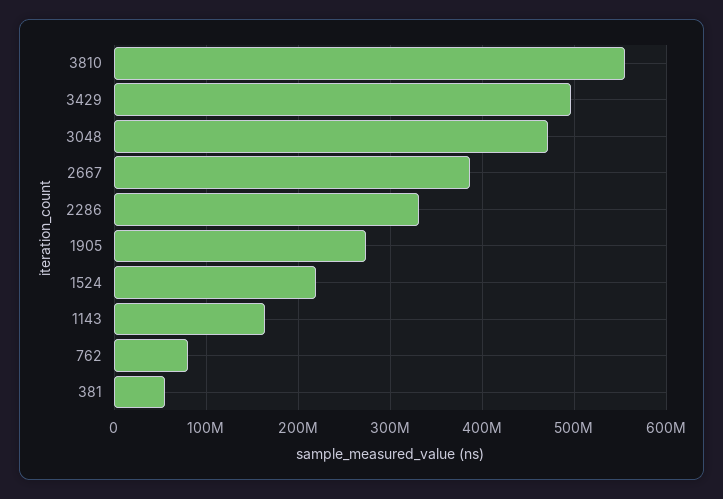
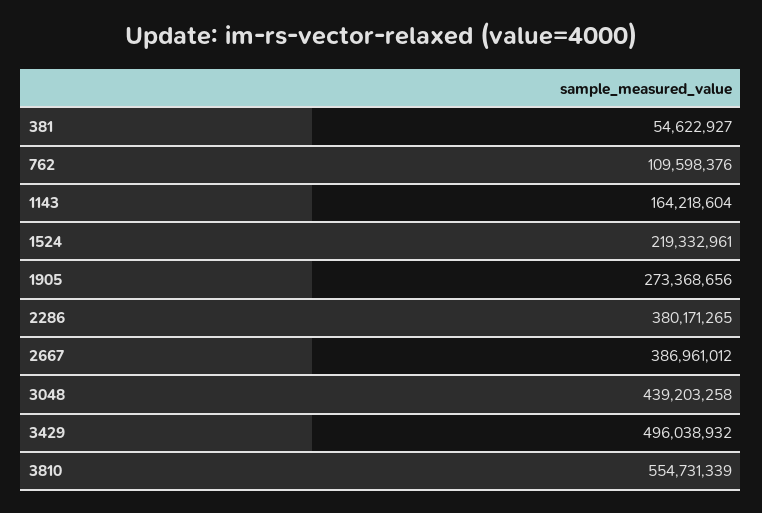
3048: 470000000 -> 439203258
2286: 330000000 -> 380171265
762: 80000000 -> 109598376

